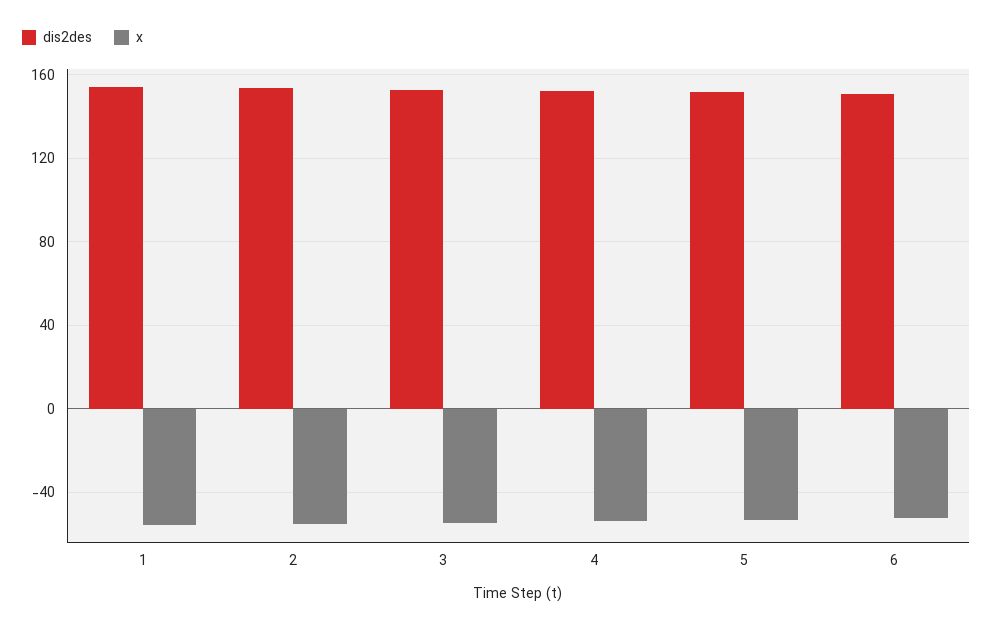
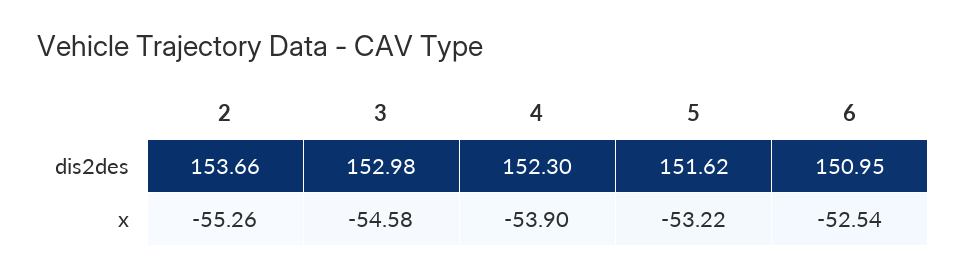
dis2des, 1: 155 -> none
x, 1: -55 -> none

